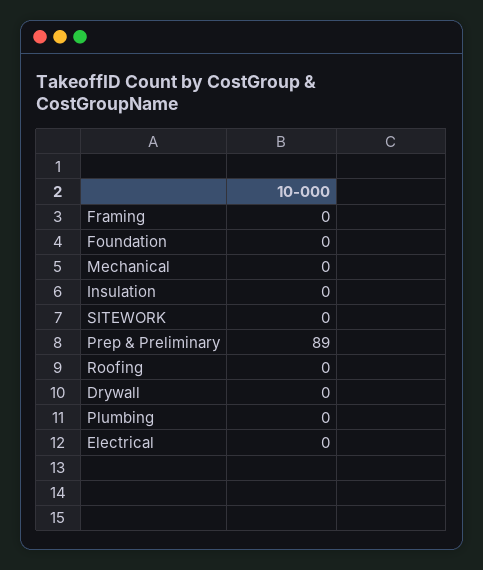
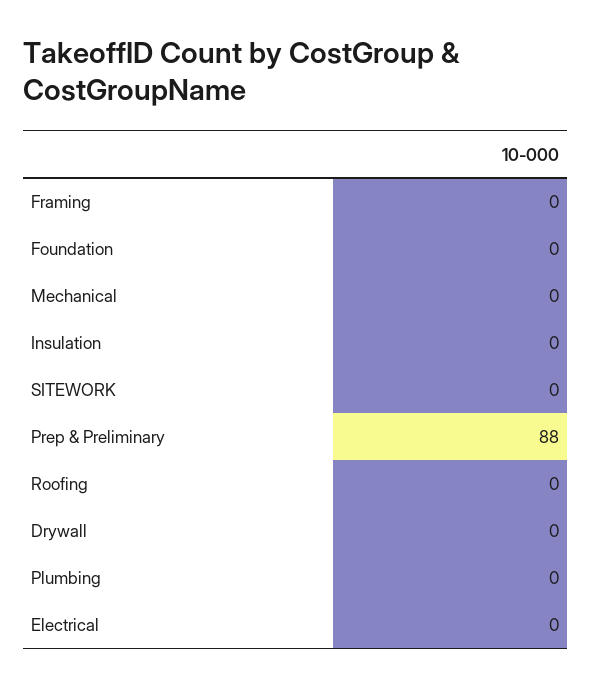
Prep & Preliminary: 89 -> 88

